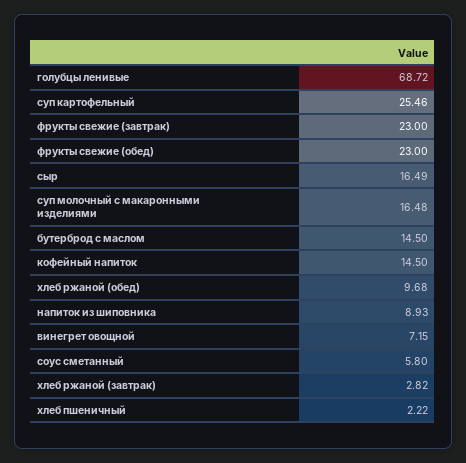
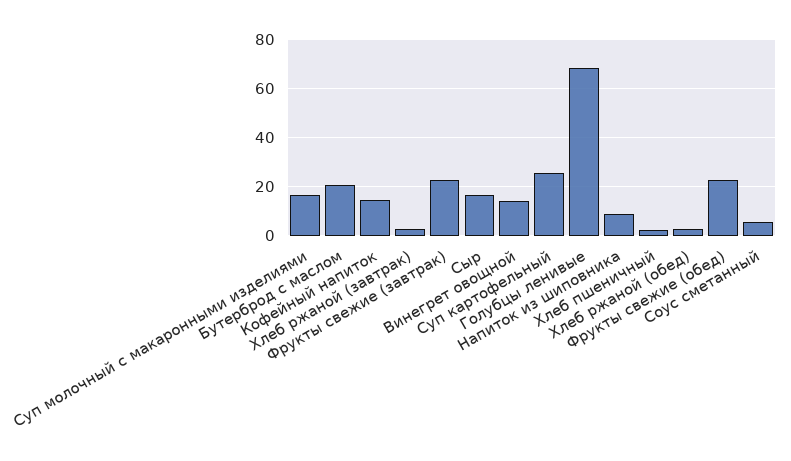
бутерброд с маслом: 14.5 -> 20
хлеб ржаной (обед): 9.68 -> 2.5
винегрет овощной: 7.15 -> 15

